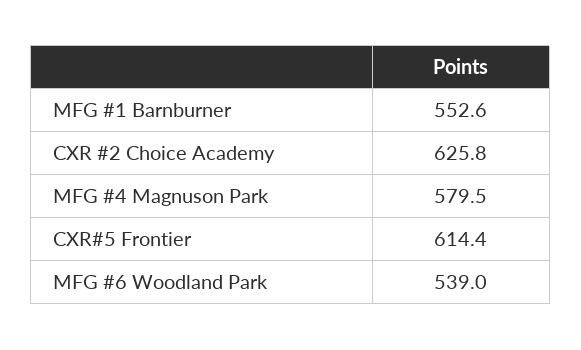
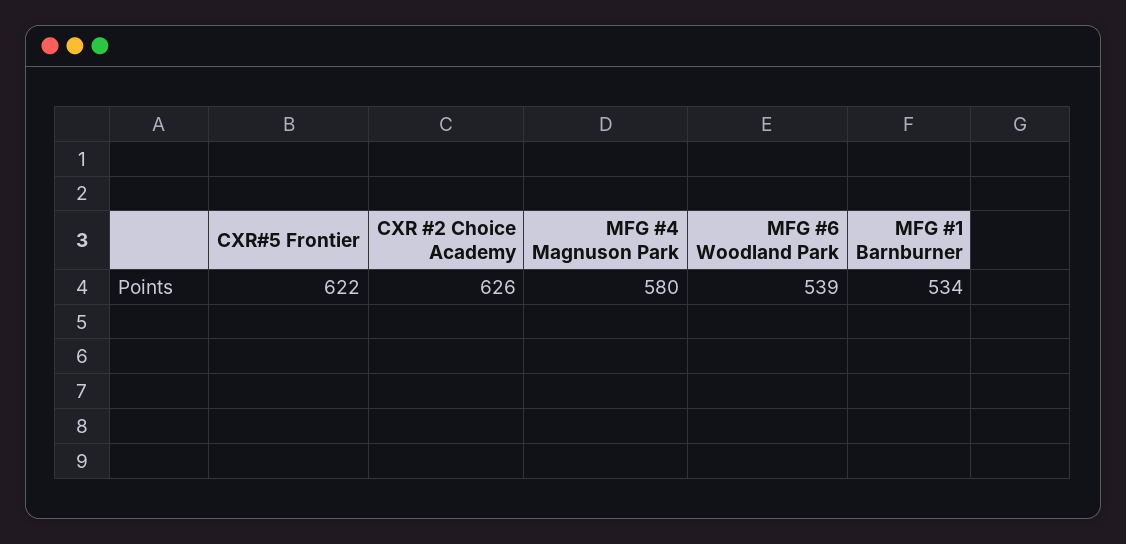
MFG #1 Barnburner: 552.6 -> 534
CXR#5 Frontier: 614.4 -> 622

